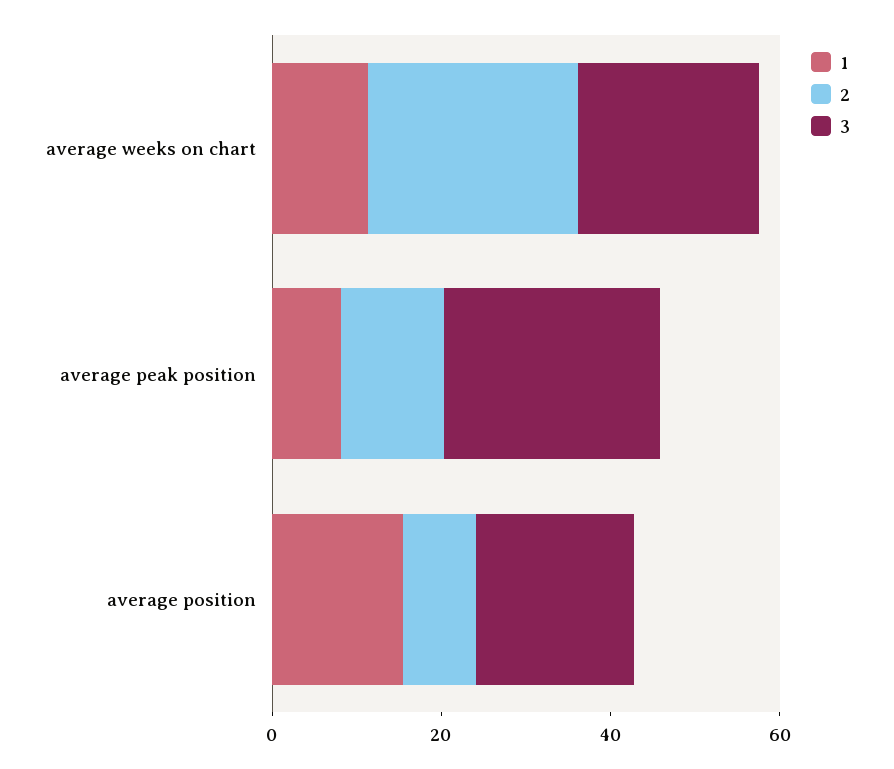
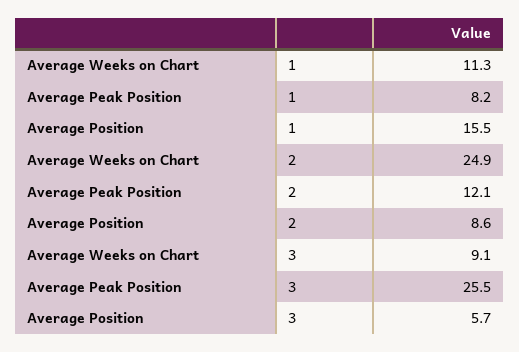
3, average weeks on chart: 20 -> 9.1
3, average position: 20 -> 5.7

